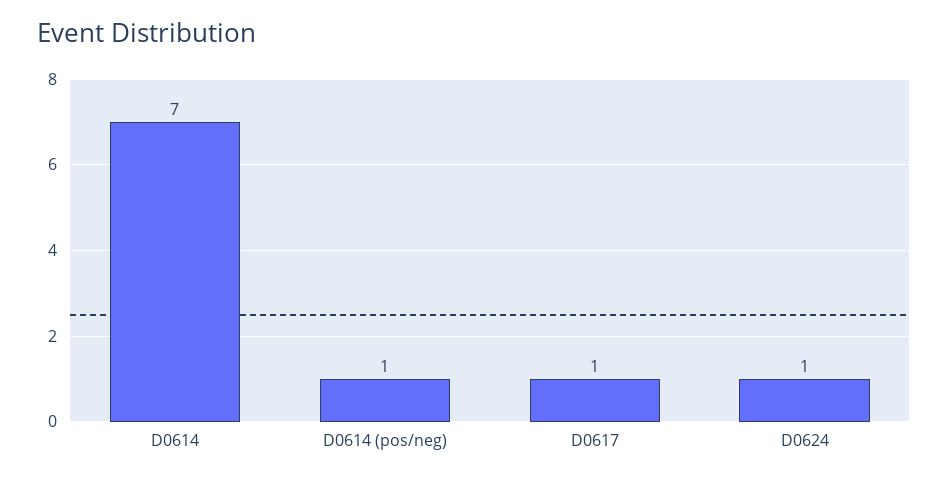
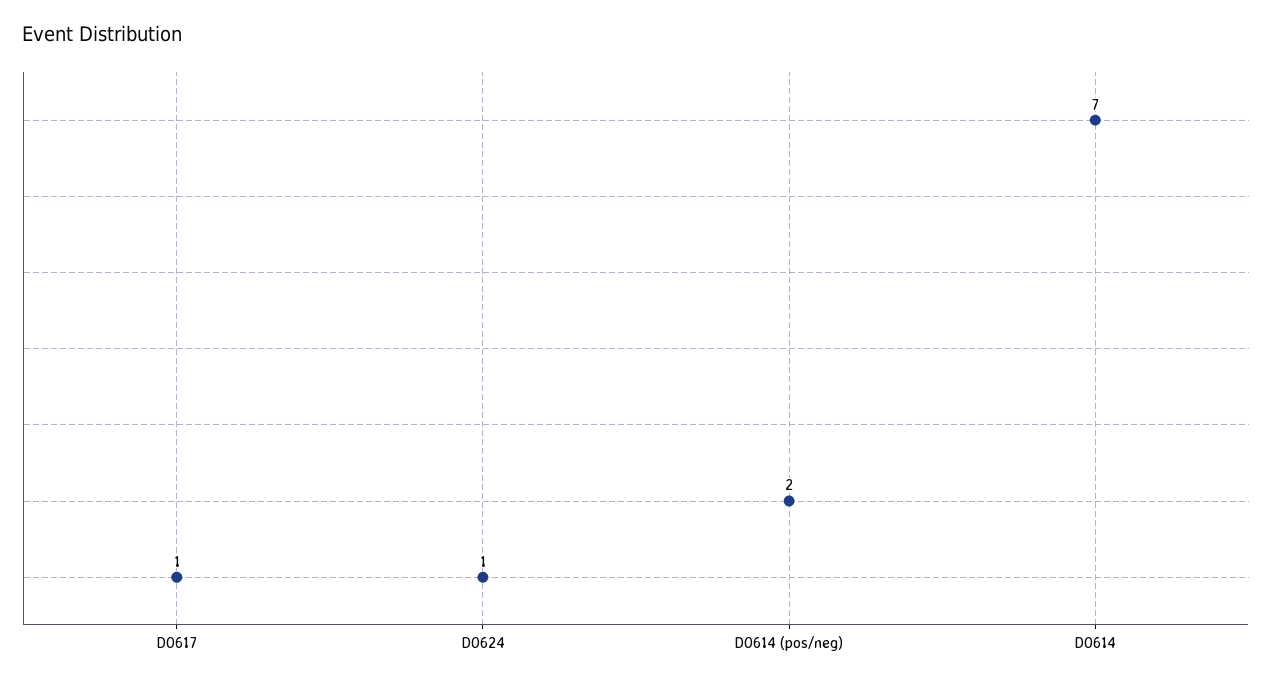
D0614 (pos/neg): 1 -> 2

